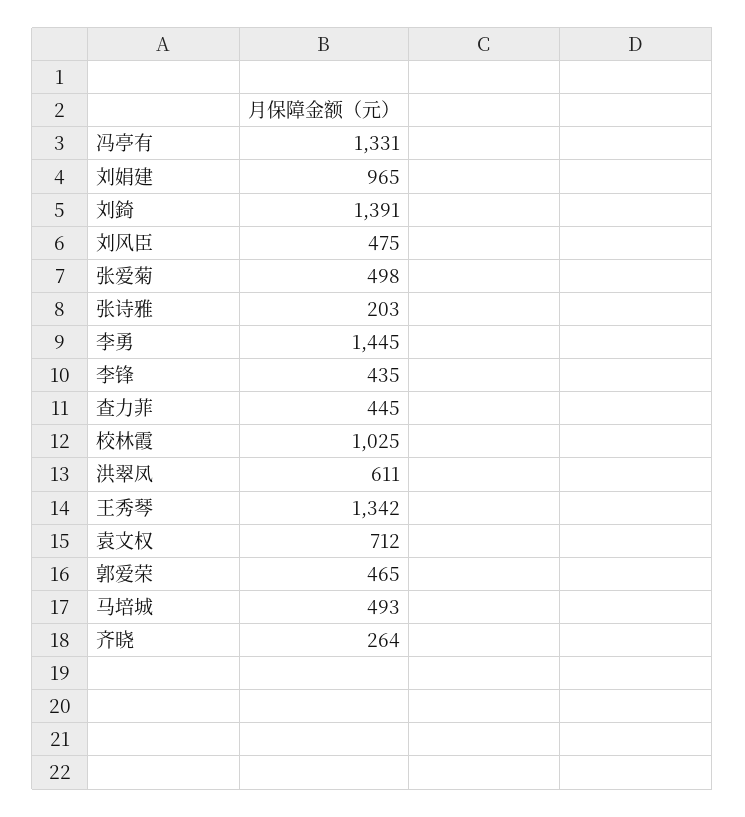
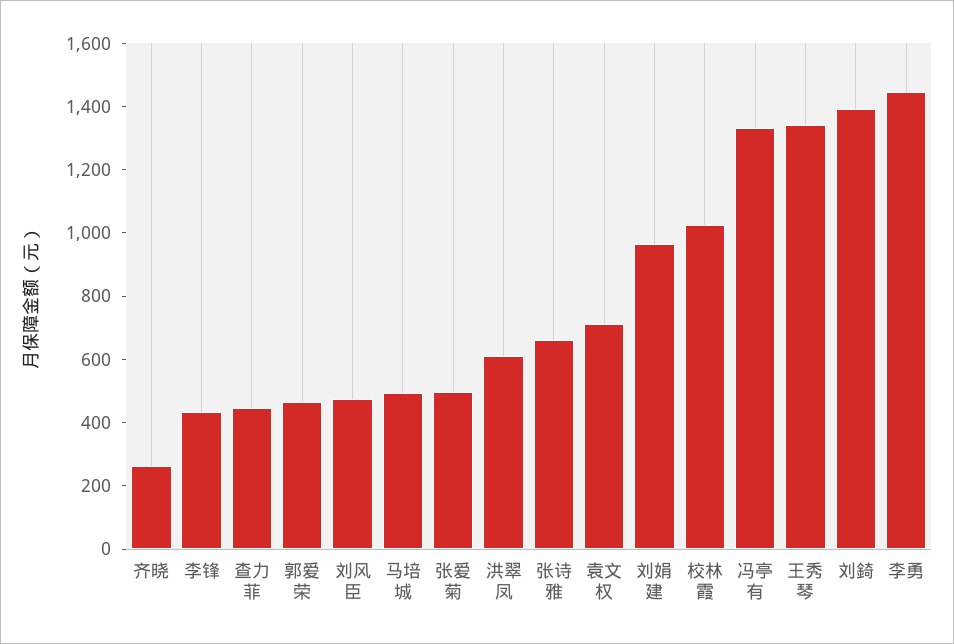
张诗雅: 203 -> 650

